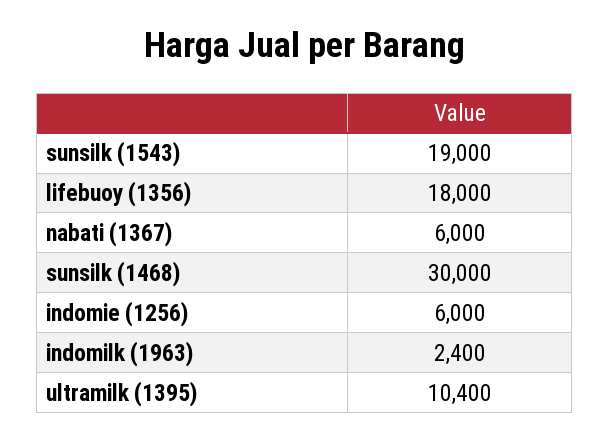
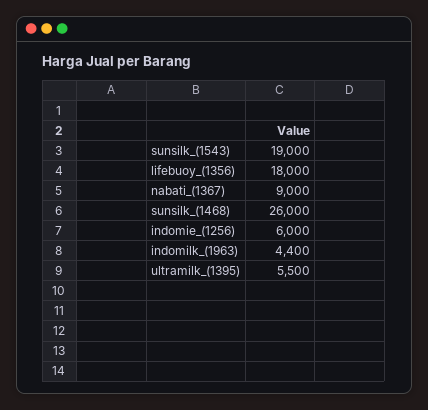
nabati (1367): 6000 -> 9000
sunsilk (1468): 30000 -> 26000
indomilk (1963): 2400 -> 4400
ultramilk (1395): 10400 -> 5500

